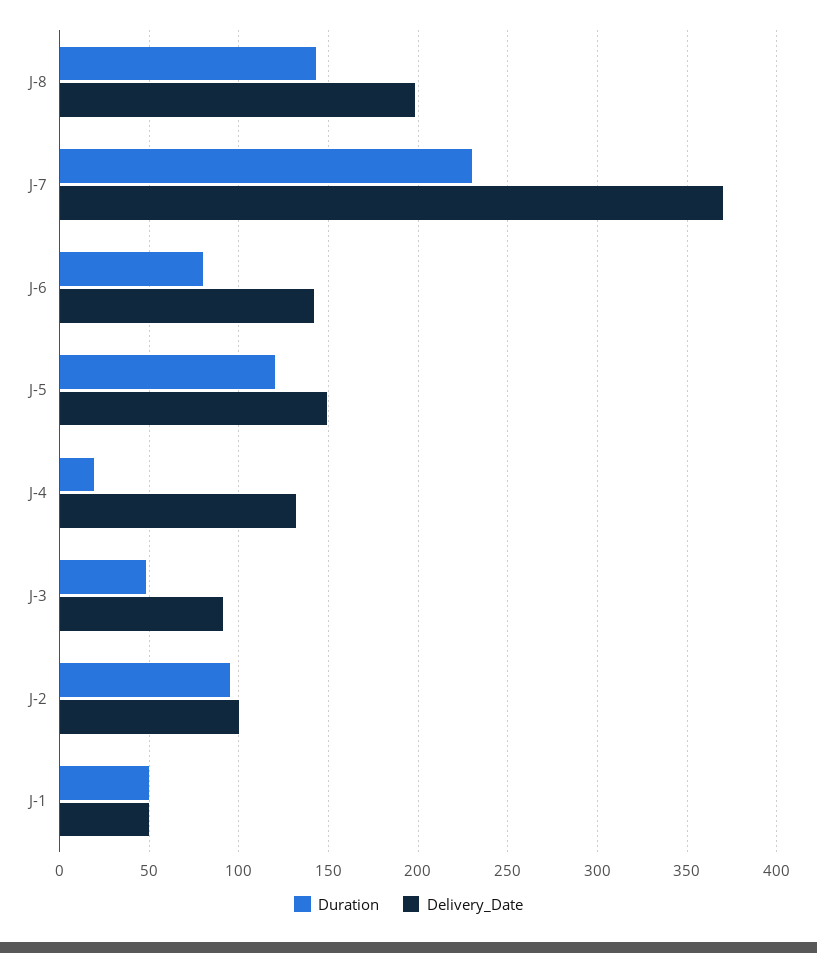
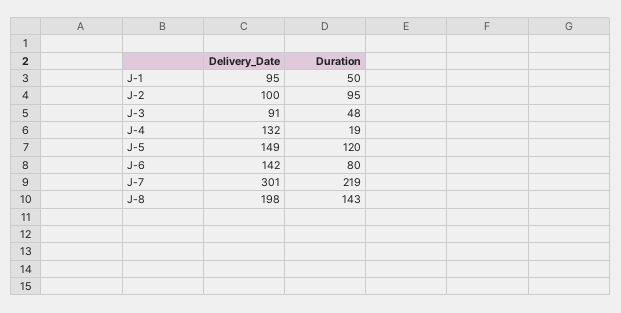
Duration, J-7: 230 -> 219
Delivery_Date, J-7: 370 -> 301
Delivery_Date, J-1: 50 -> 95

